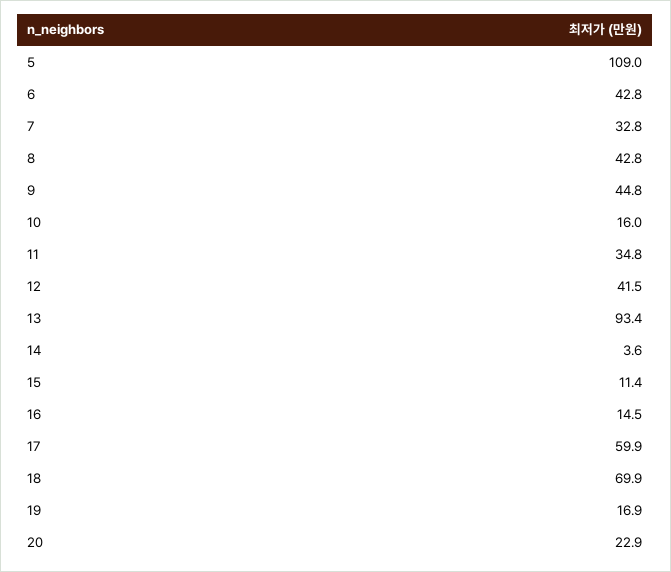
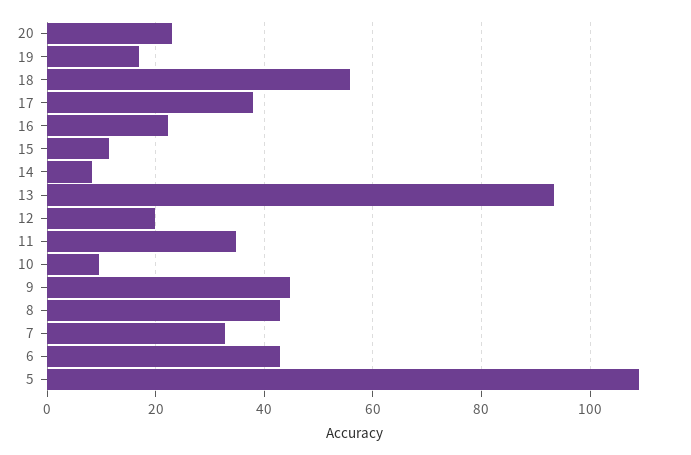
10: 16 -> 10
12: 41.5 -> 20
14: 3.6 -> 8
16: 14.5 -> 22
17: 59.9 -> 38
18: 69.9 -> 56

